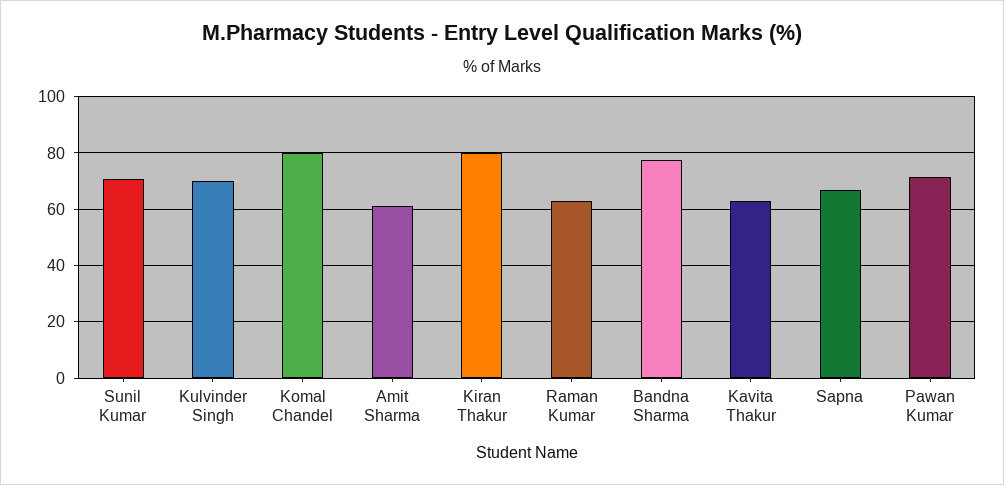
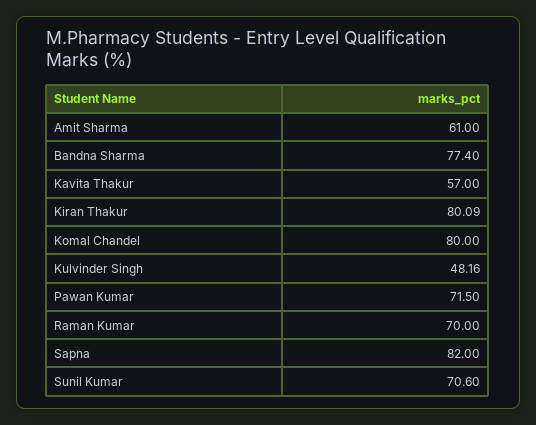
Kulvinder Singh: 70 -> 48.16
Raman Kumar: 62.5 -> 70
Kavita Thakur: 62.5 -> 57
Sapna: 67.5 -> 82

